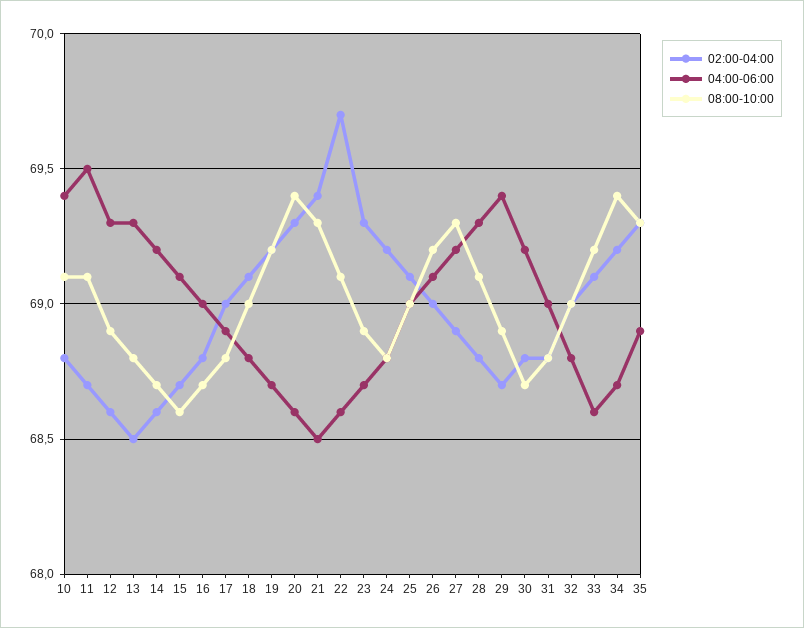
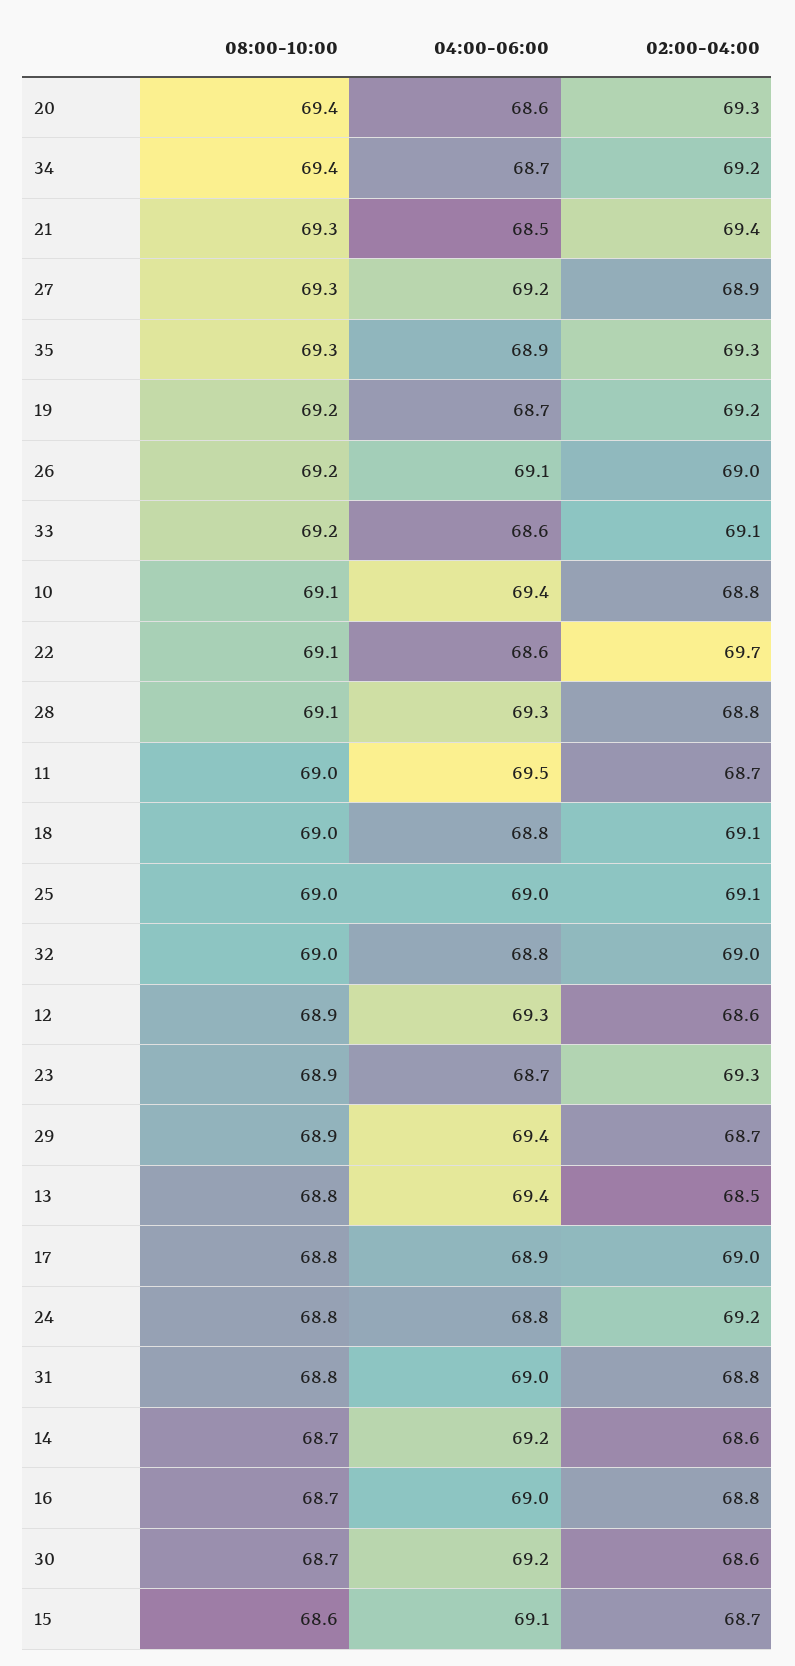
08:00-10:00, 11: 69.1 -> 69
04:00-06:00, 13: 69.3 -> 69.4
02:00-04:00, 30: 68.8 -> 68.6

